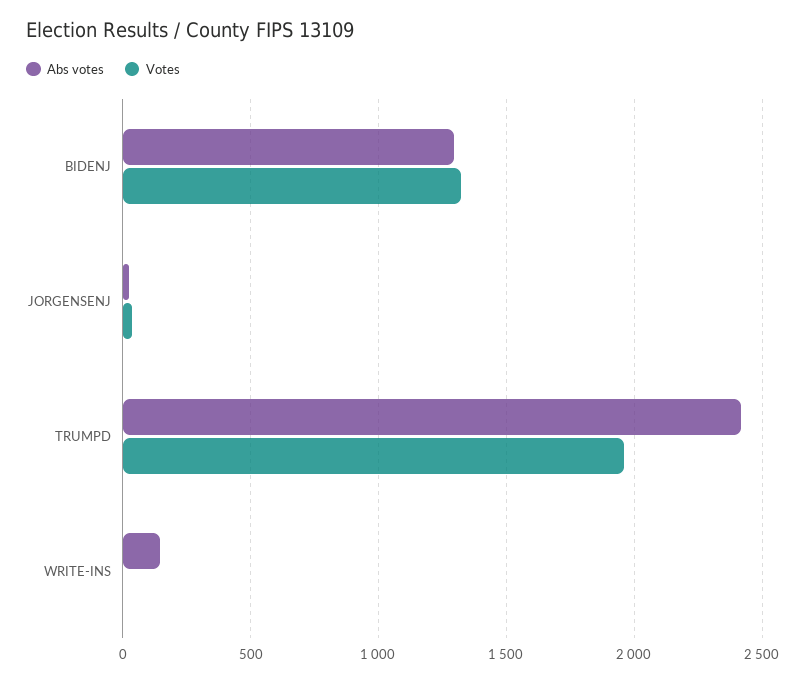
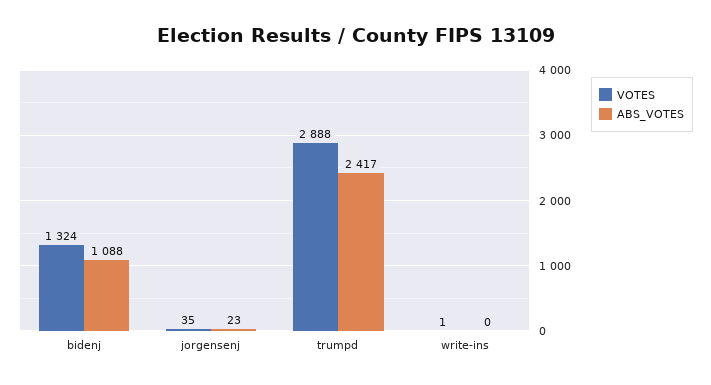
Abs votes, BIDENJ: 1300 -> 1088
Votes, TRUMPD: 1950 -> 2888
Abs votes, WRITE-INS: 150 -> 0

